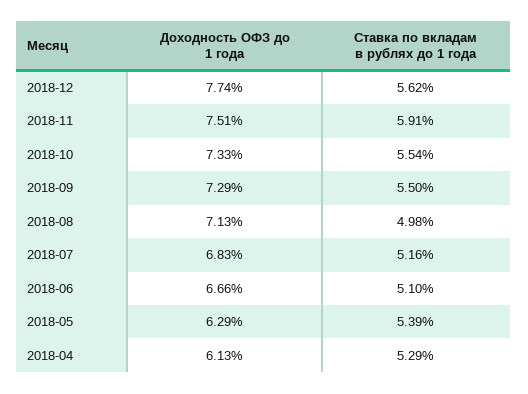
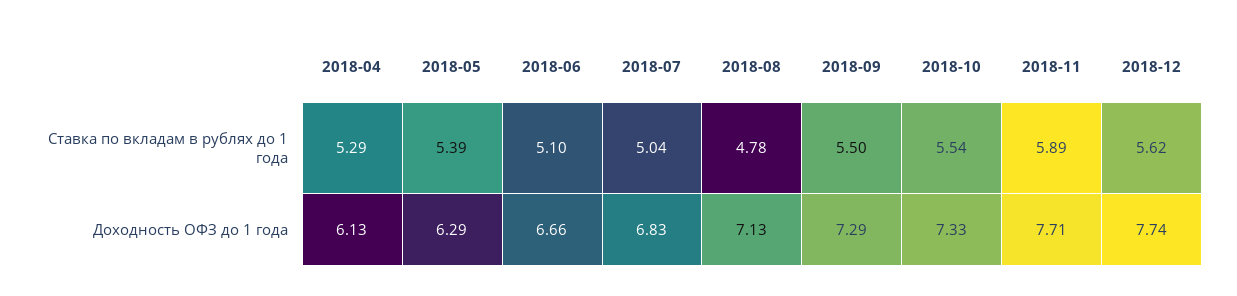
Доходность ОФЗ до 1 года, 2018-11: 7.51 -> 7.71
Ставка по вкладам в рублях до 1 года, 2018-11: 5.91 -> 5.89
Ставка по вкладам в рублях до 1 года, 2018-08: 4.98 -> 4.78
Ставка по вкладам в рублях до 1 года, 2018-07: 5.16 -> 5.04

